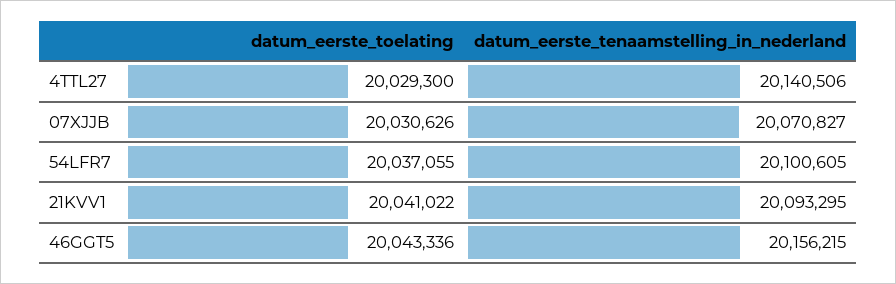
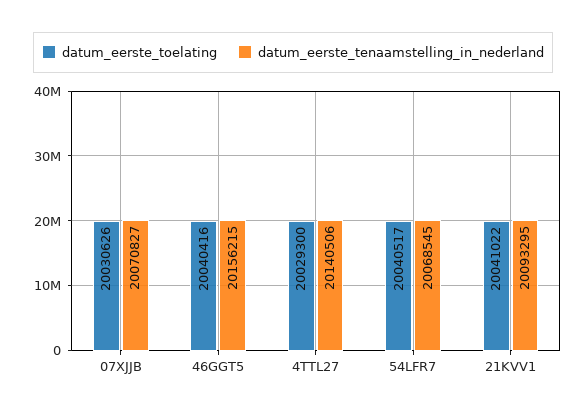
datum_eerste_toelating, 54LFR7: 20037055 -> 20040517
datum_eerste_tenaamstelling_in_nederland, 54LFR7: 20100605 -> 20068545
datum_eerste_toelating, 46GGT5: 20043336 -> 20040416

